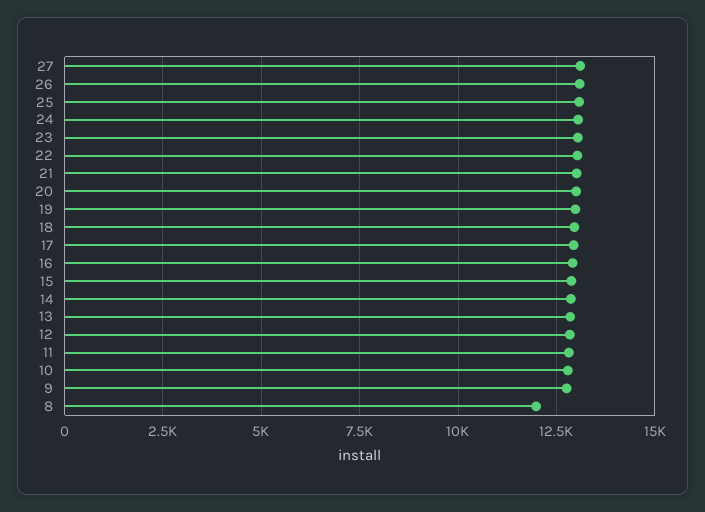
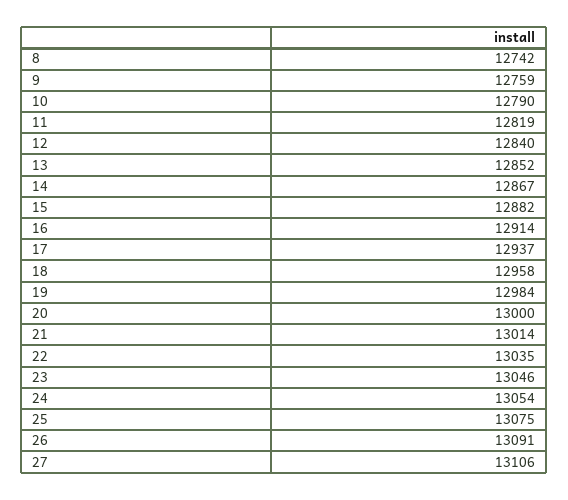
8: 12000 -> 12742

